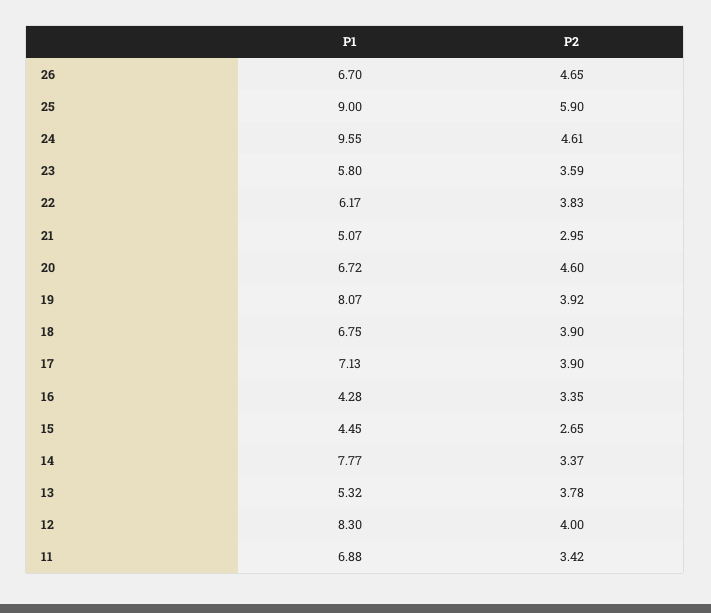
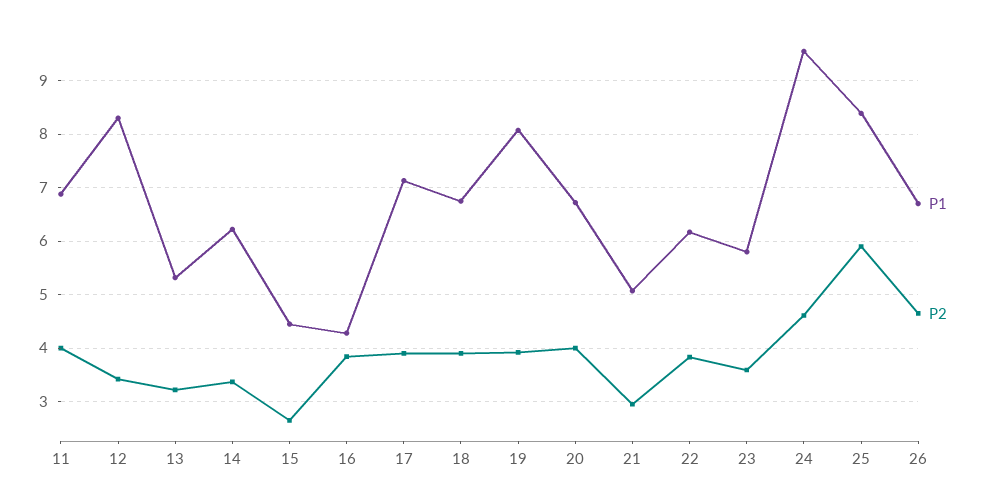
P1, 25: 9 -> 8.4
P2, 20: 4.6 -> 4
P2, 16: 3.35 -> 3.8
P1, 14: 7.77 -> 6.2
P2, 13: 3.78 -> 3.2
P2, 12: 4 -> 3.4
P2, 11: 3.42 -> 4

